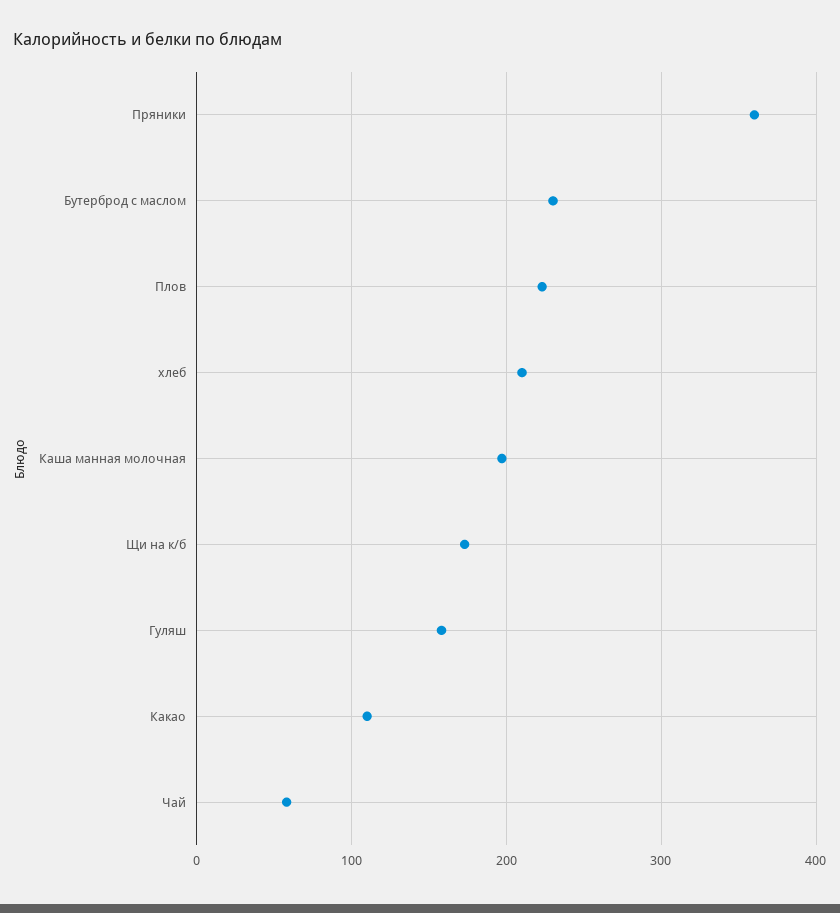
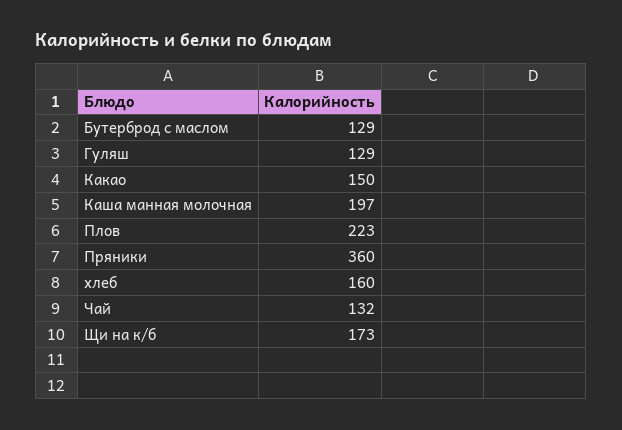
Бутерброд с маслом: 230 -> 129
хлеб: 210 -> 160
Гуляш: 160 -> 129
Какао: 110 -> 150
Чай: 60 -> 132

